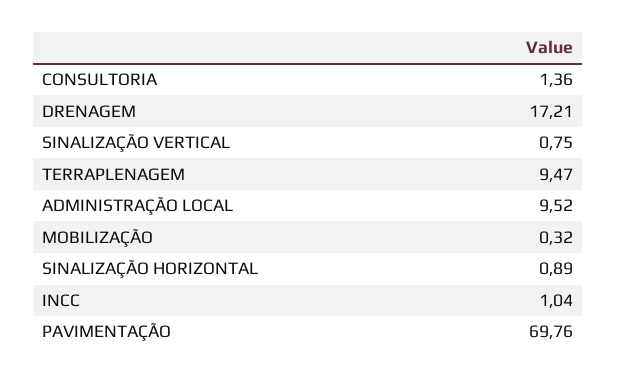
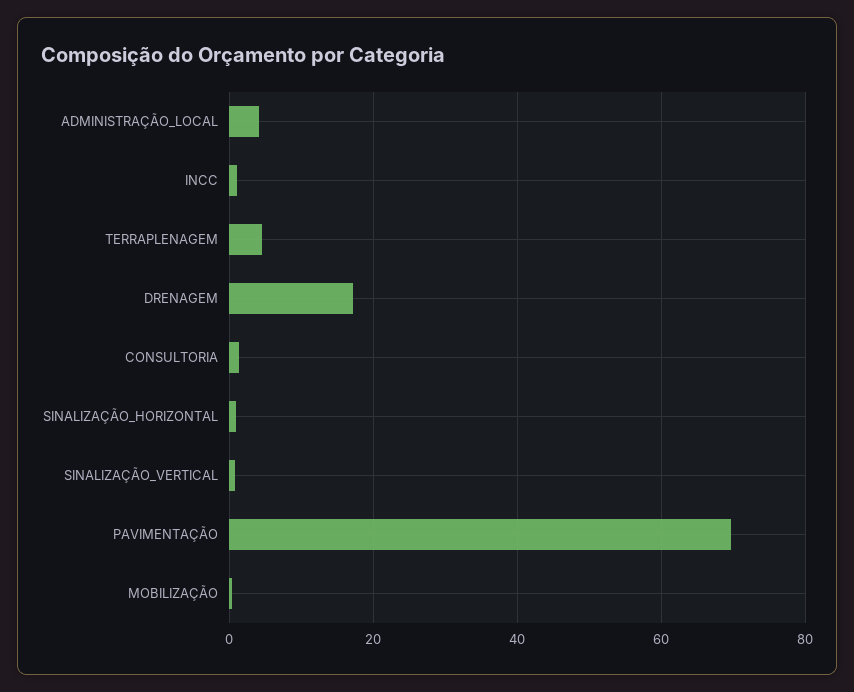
TERRAPLENAGEM: 9.47 -> 4
ADMINISTRAÇÃO LOCAL: 9.52 -> 4

